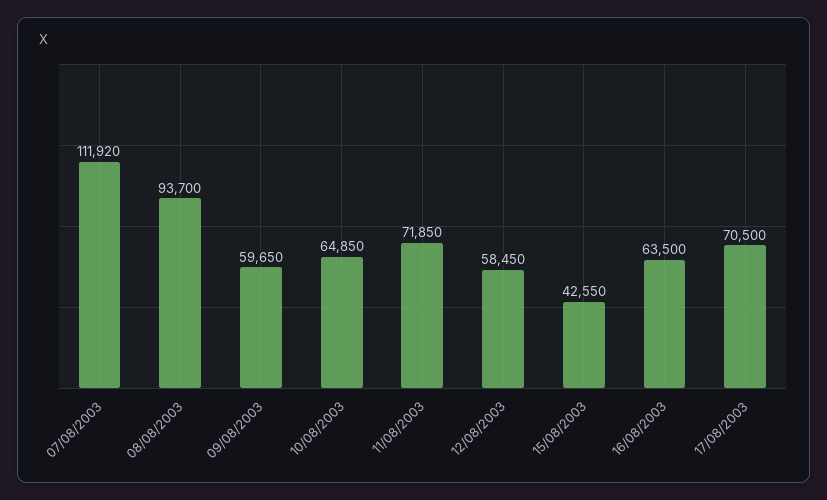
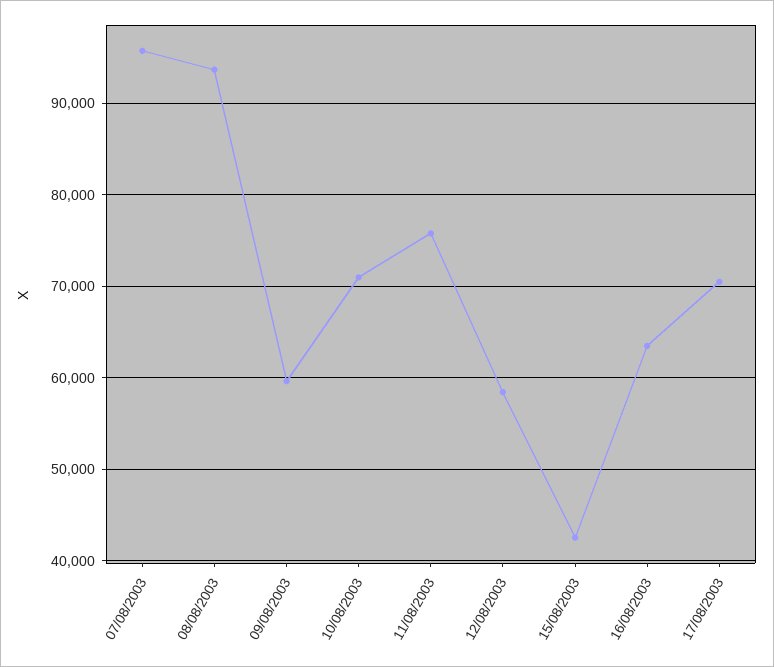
07/08/2003: 111920 -> 96000
10/08/2003: 64850 -> 71000
11/08/2003: 71850 -> 76000

